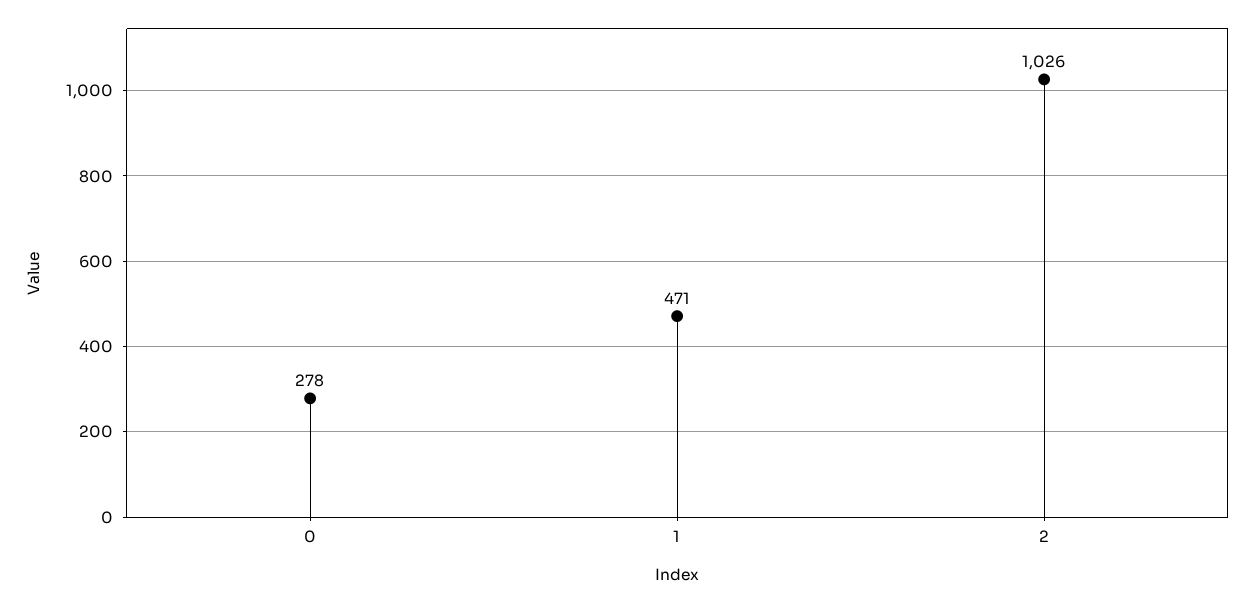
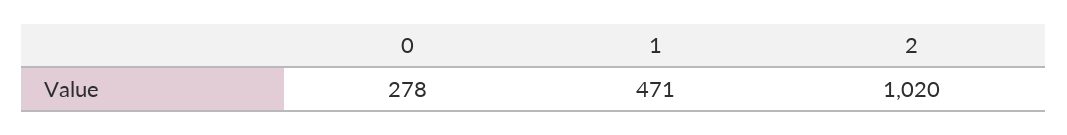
2: 1026 -> 1020

